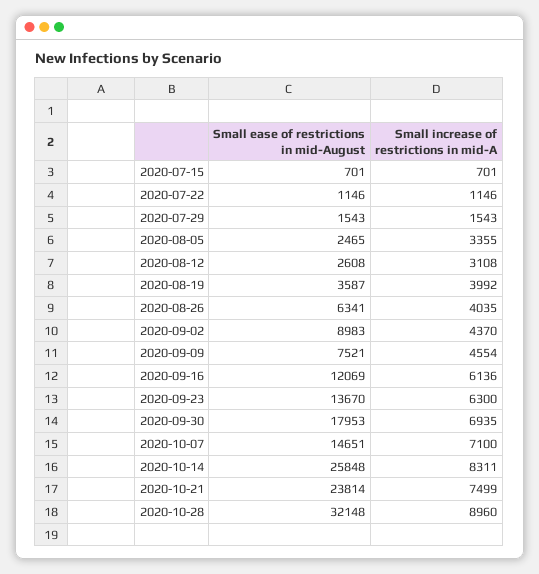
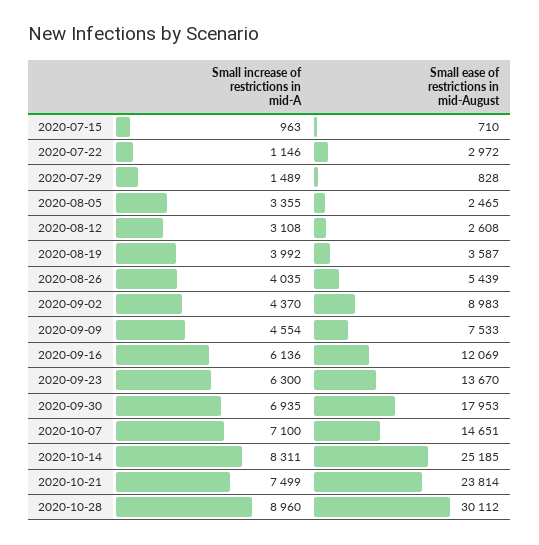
Small ease of restrictions in mid-August, 2020-07-15: 701 -> 710
Small increase of restrictions in mid-A, 2020-07-15: 701 -> 963
Small ease of restrictions in mid-August, 2020-07-22: 1146 -> 2972
Small ease of restrictions in mid-August, 2020-07-29: 1543 -> 828
Small increase of restrictions in mid-A, 2020-07-29: 1543 -> 1489
Small ease of restrictions in mid-August, 2020-08-26: 6341 -> 5439
Small ease of restrictions in mid-August, 2020-09-09: 7521 -> 7533
Small ease of restrictions in mid-August, 2020-10-14: 25848 -> 25185
Small ease of restrictions in mid-August, 2020-10-28: 32148 -> 30112

